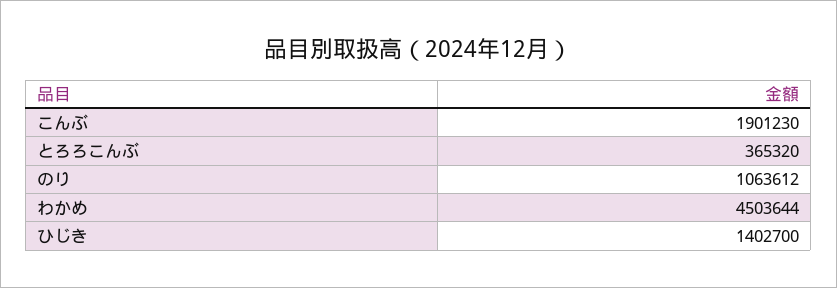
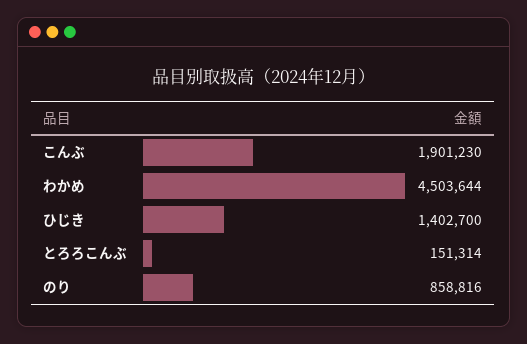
とろろこんぶ: 365320 -> 151314
のり: 1063612 -> 858816

